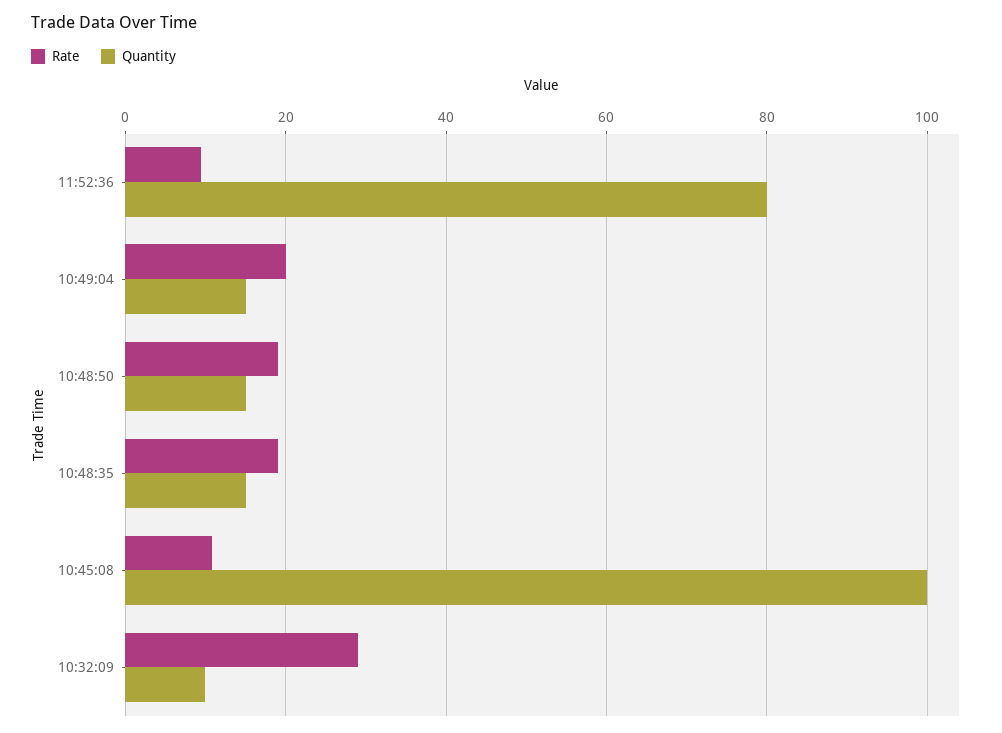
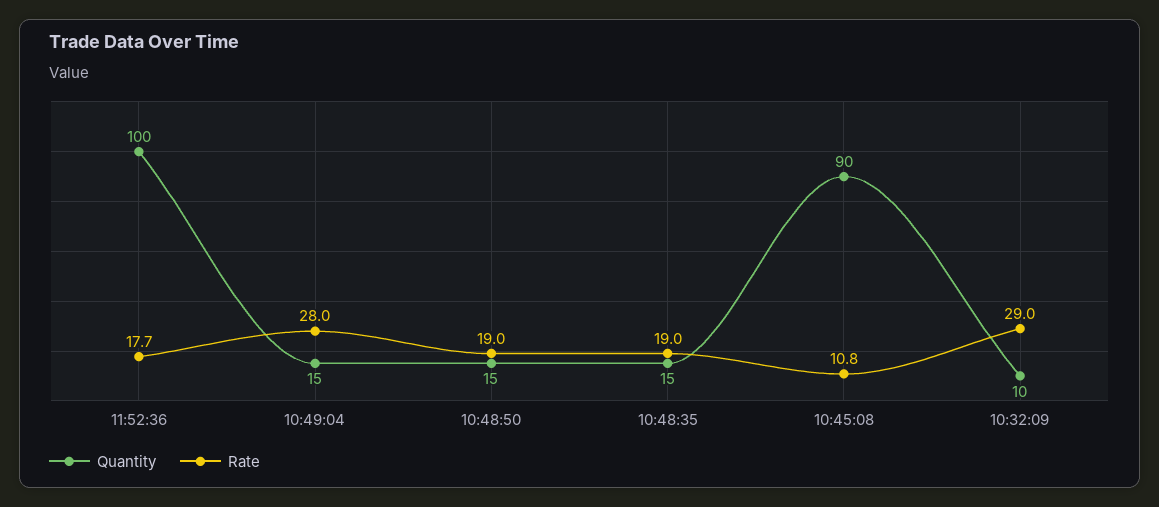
Rate, 11:52:36: 10 -> 17.7
Quantity, 11:52:36: 80 -> 100
Rate, 10:49:04: 20 -> 28
Quantity, 10:45:08: 100 -> 90

